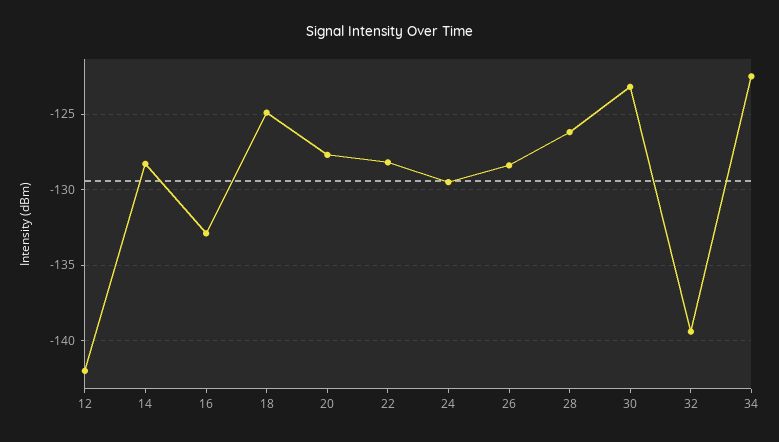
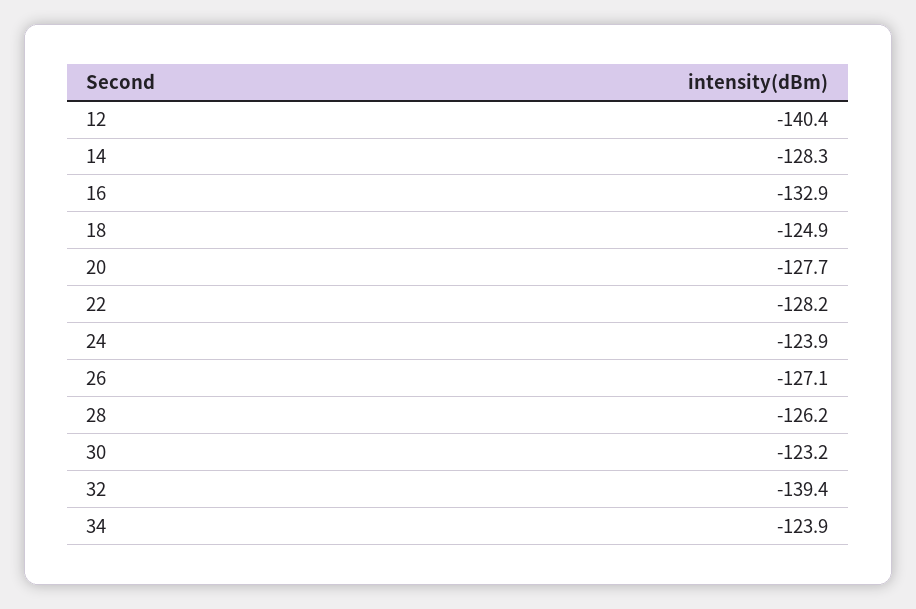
12: -142 -> -140.4
24: -129.5 -> -123.9
26: -128.5 -> -127.1
34: -122.5 -> -123.9

